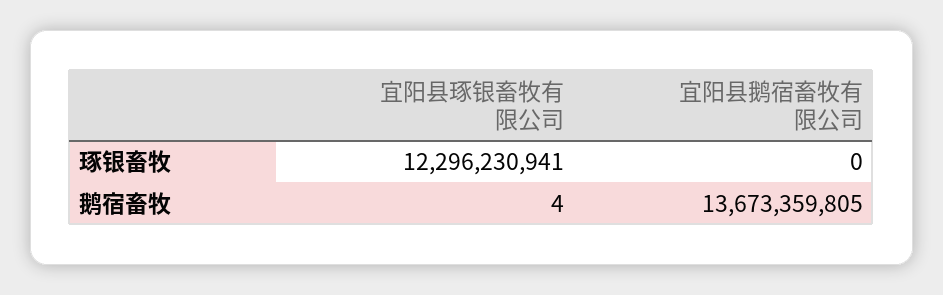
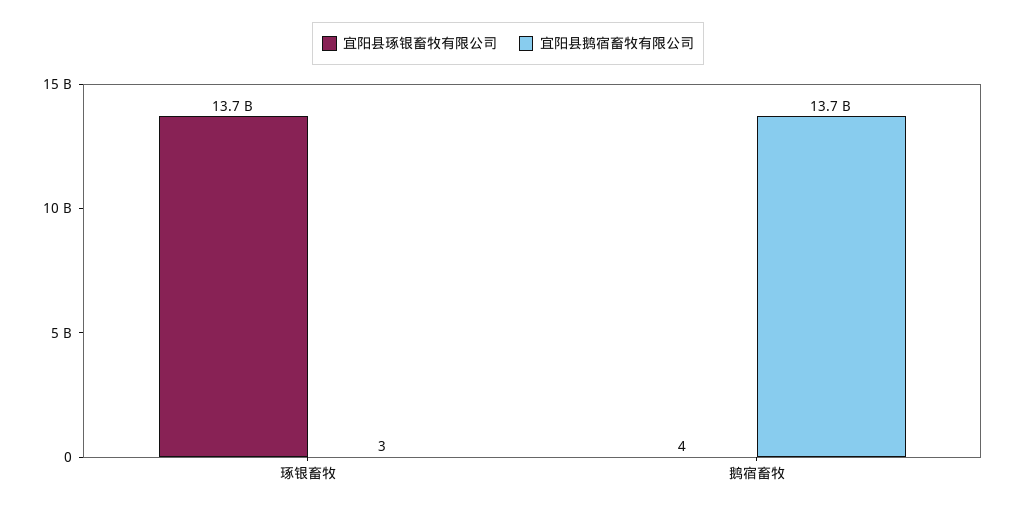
宜阳县琢银畜牧有限公司, 琢银畜牧: 12296230941 -> 13700000000
宜阳县鹅宿畜牧有限公司, 琢银畜牧: 0 -> 3

